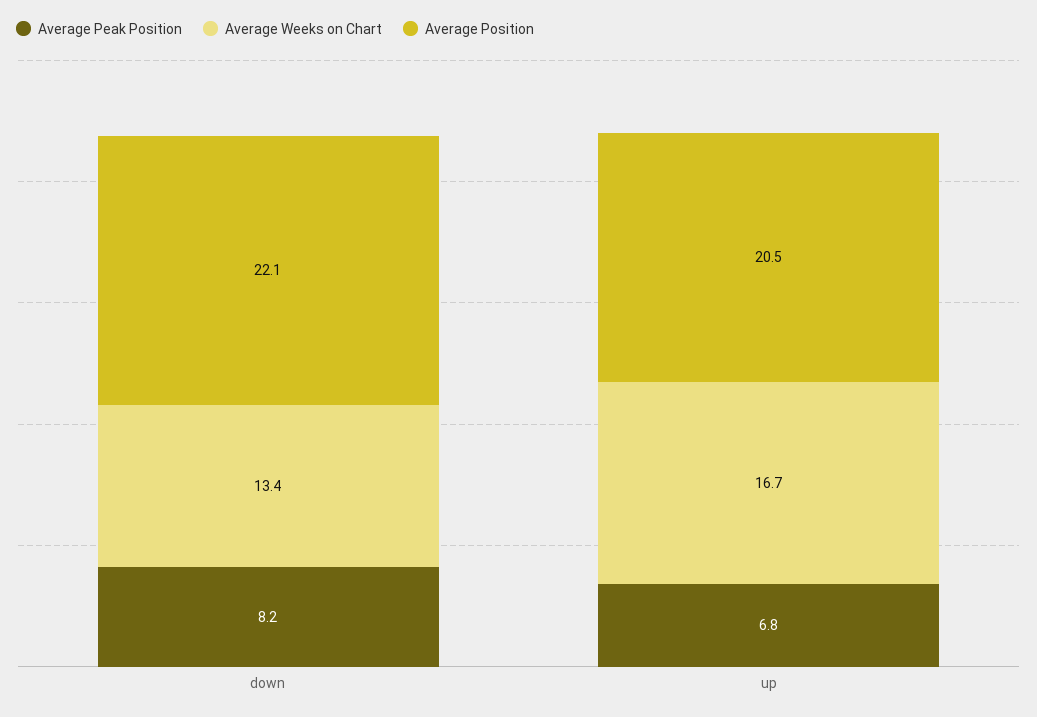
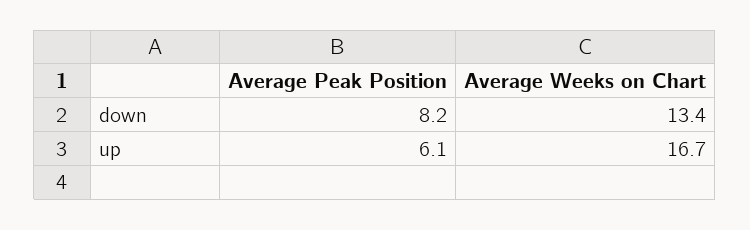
Average Position, down: 22.1 -> none
Average Peak Position, up: 6.8 -> 6.1
Average Position, up: 20.5 -> none

